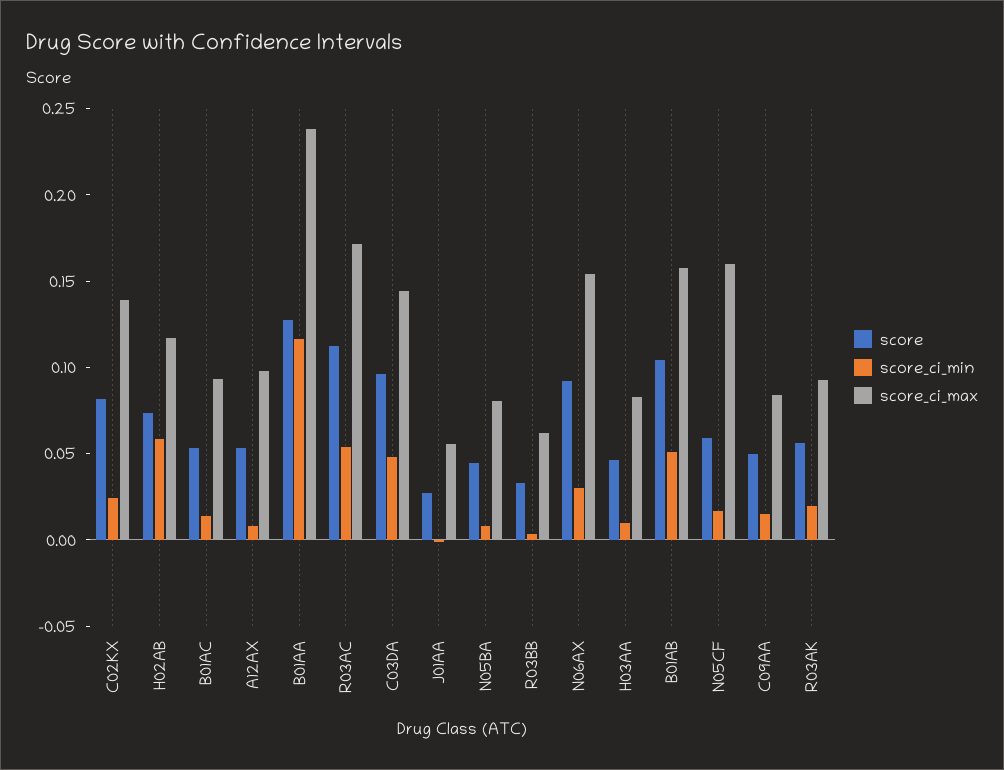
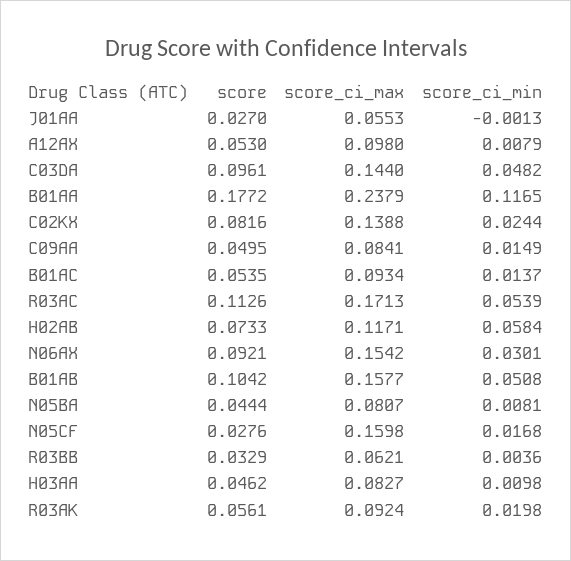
score, B01AA: 0.13 -> 0.1772
score, N05CF: 0.06 -> 0.0276

